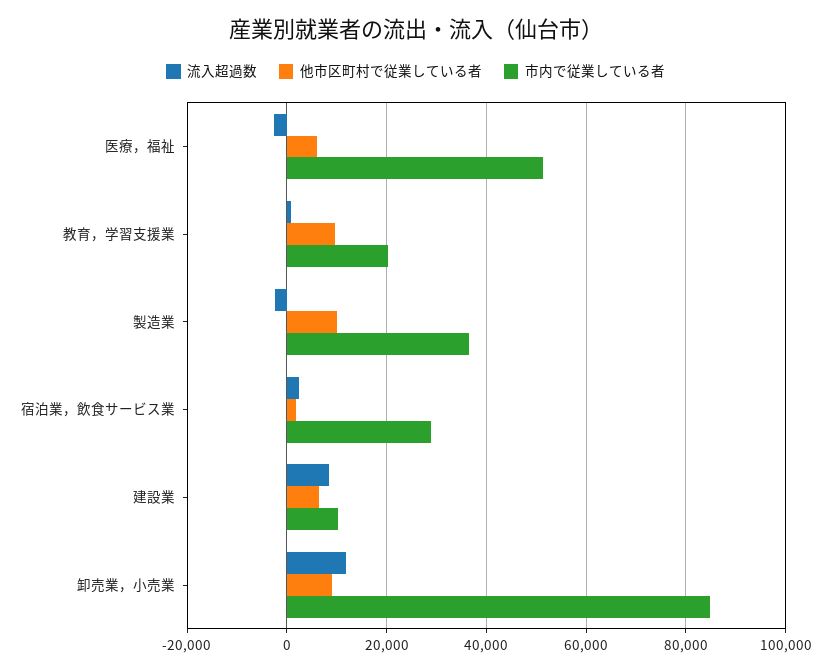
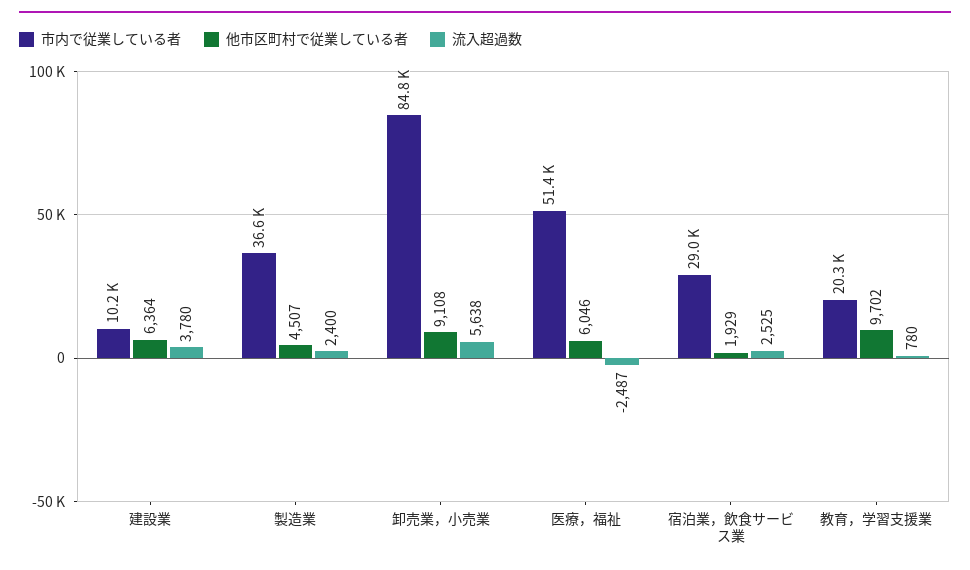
流入超過数, 製造業: -2000 -> 2400
他市区町村で従業している者, 製造業: 10000 -> 4507
流入超過数, 建設業: 8000 -> 3780
流入超過数, 卸売業，小売業: 12000 -> 5638

